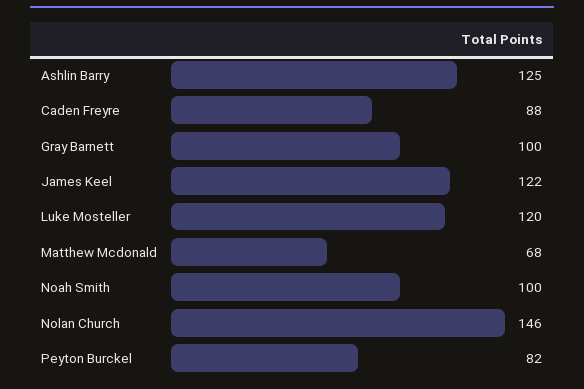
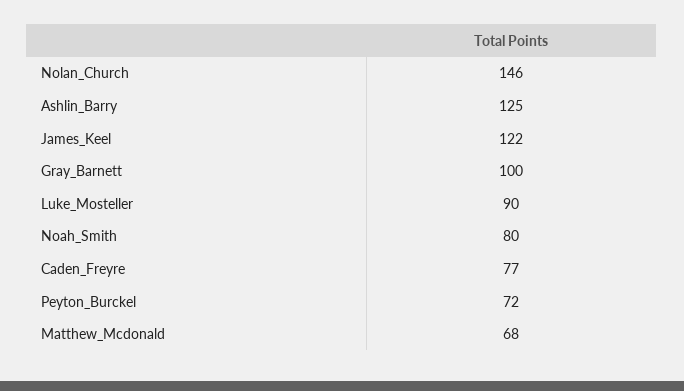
Caden Freyre: 88 -> 77
Luke Mosteller: 120 -> 90
Noah Smith: 100 -> 80
Peyton Burckel: 82 -> 72

